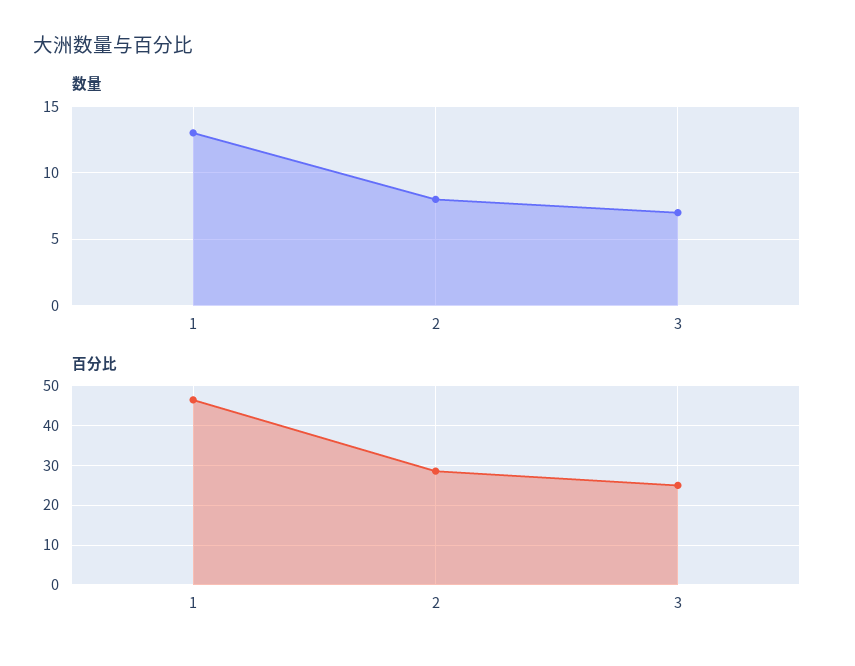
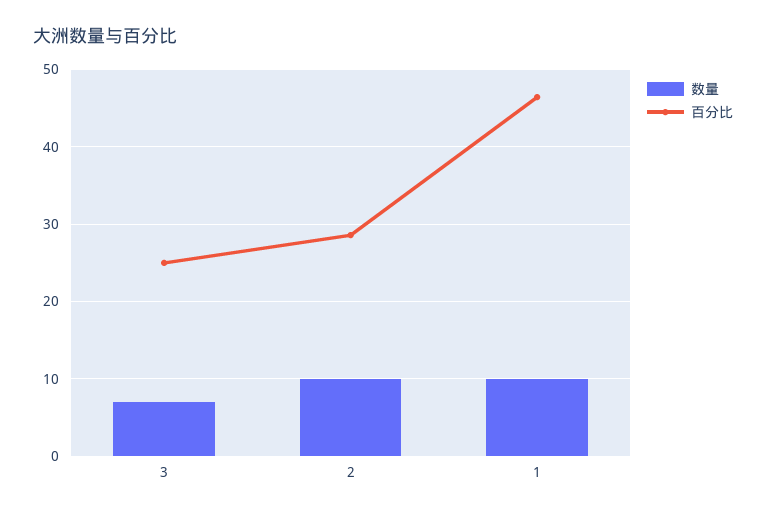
数量, 1: 13 -> 10
数量, 2: 8 -> 10

